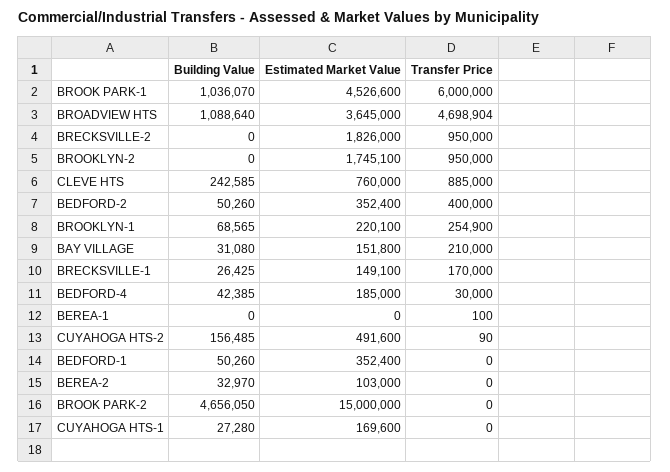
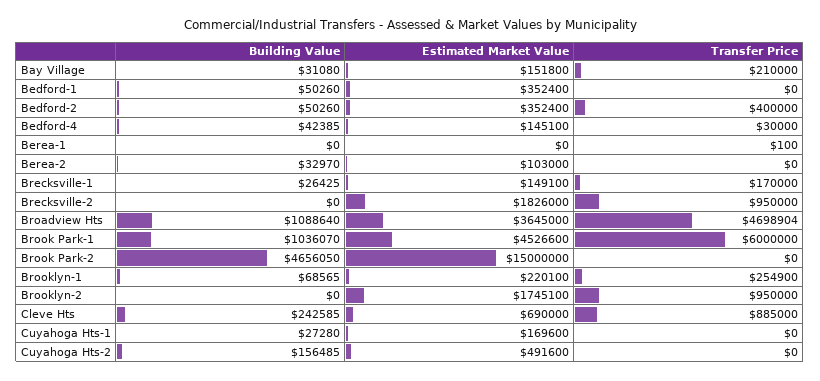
Estimated Market Value, CLEVE HTS: 760000 -> 690000
Estimated Market Value, BEDFORD-4: 185000 -> 145100
Transfer Price, CUYAHOGA HTS-2: 90 -> 0

